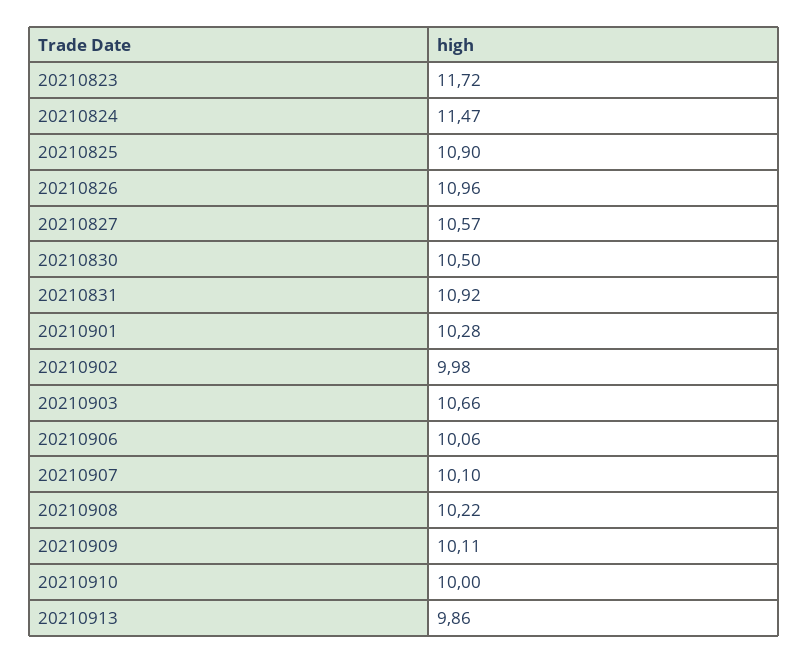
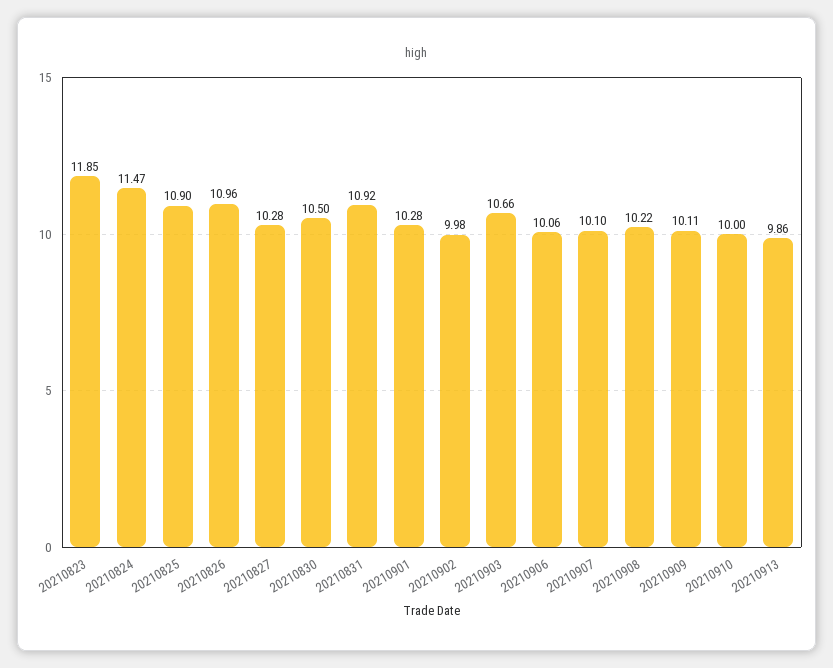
20210823: 11.72 -> 11.85
20210827: 10.57 -> 10.28

